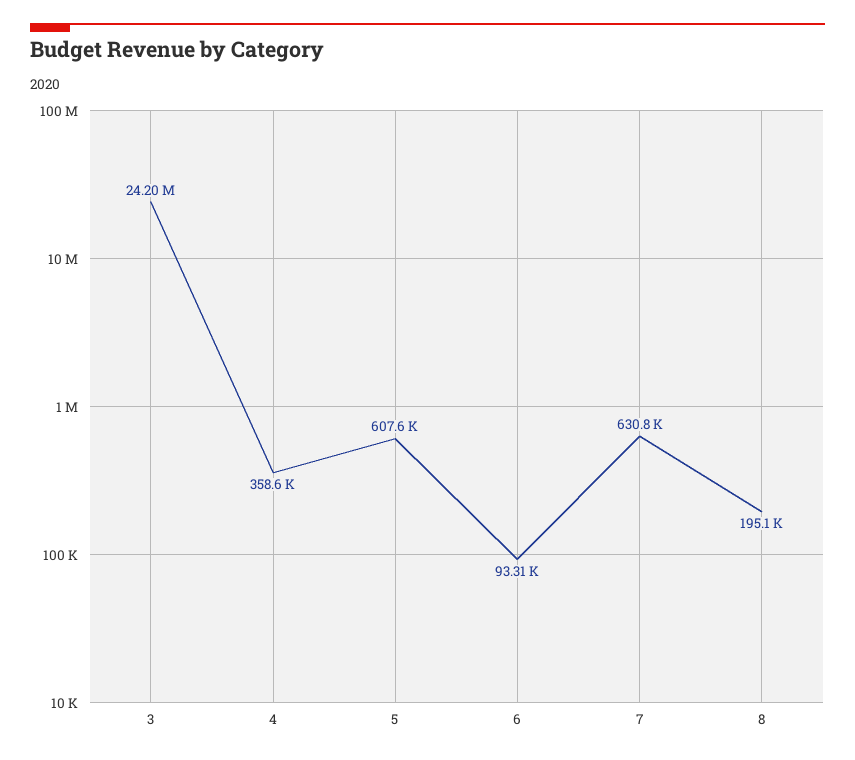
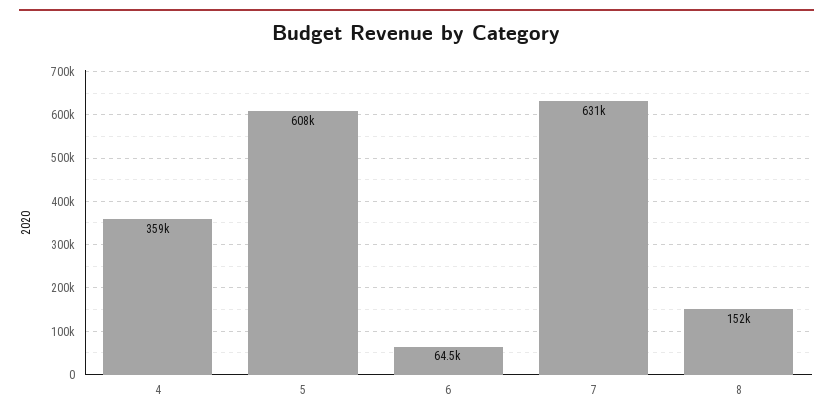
3: 24200000 -> none
6: 93310 -> 64500
8: 195100 -> 152000

